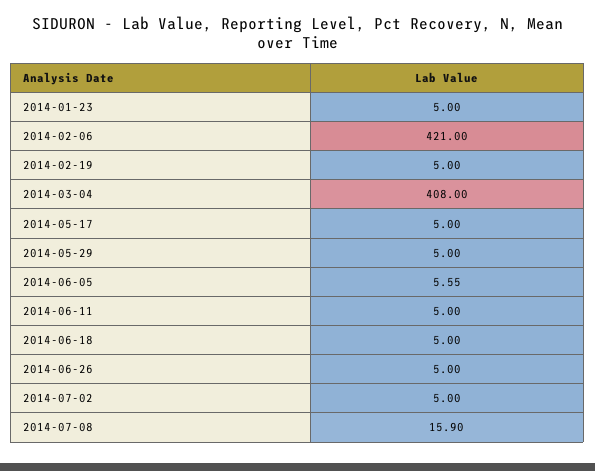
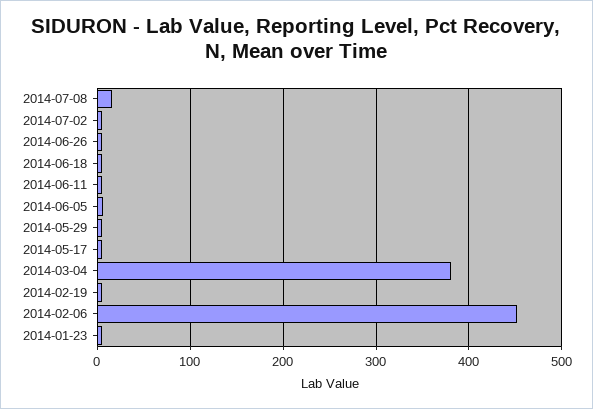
2014-02-06: 421 -> 450
2014-03-04: 408 -> 380

